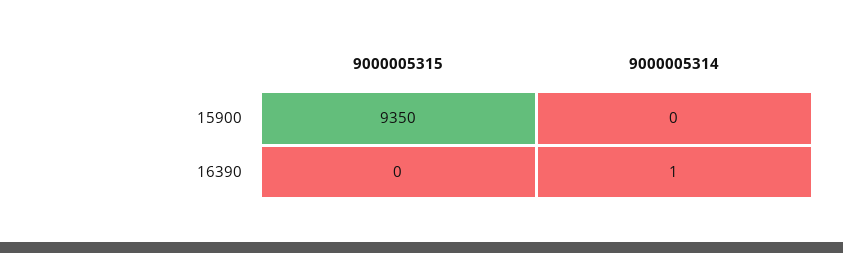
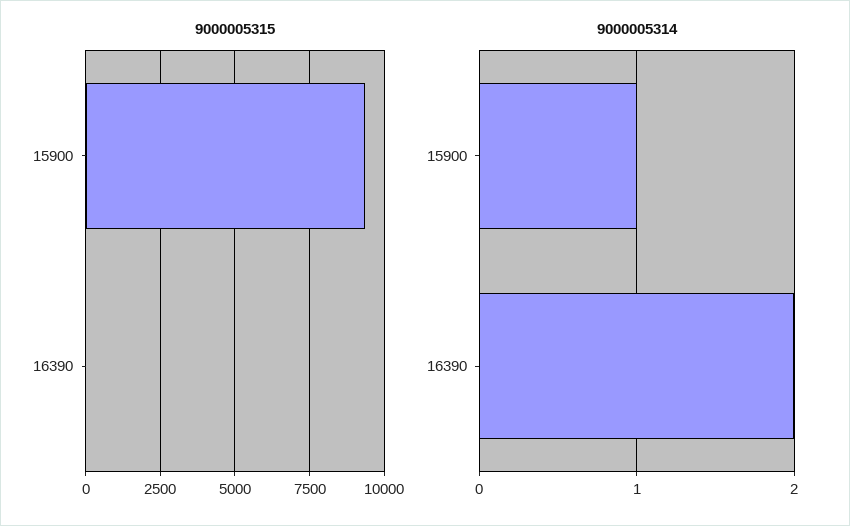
9000005314, 15900: 0 -> 1
9000005314, 16390: 1 -> 2

